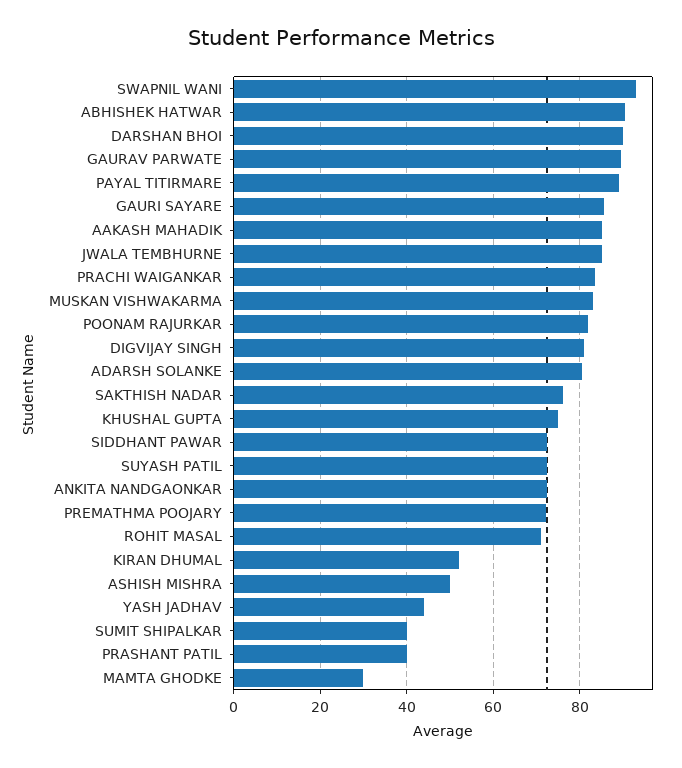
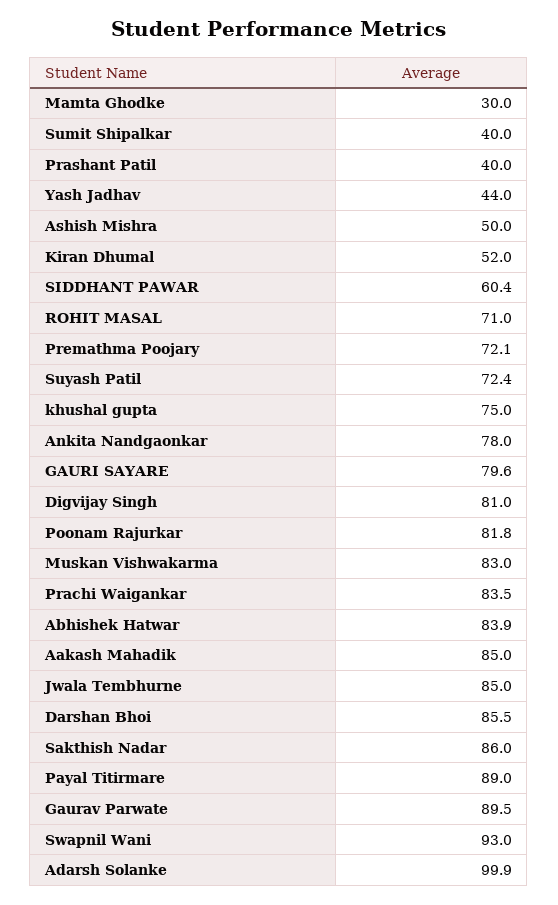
ABHISHEK HATWAR: 90 -> 83.9
DARSHAN BHOI: 90 -> 85.5
GAURI SAYARE: 86 -> 79.6
ADARSH SOLANKE: 80 -> 99.9
SAKTHISH NADAR: 76 -> 86
SIDDHANT PAWAR: 72 -> 60.4
ANKITA NANDGAONKAR: 72 -> 78

